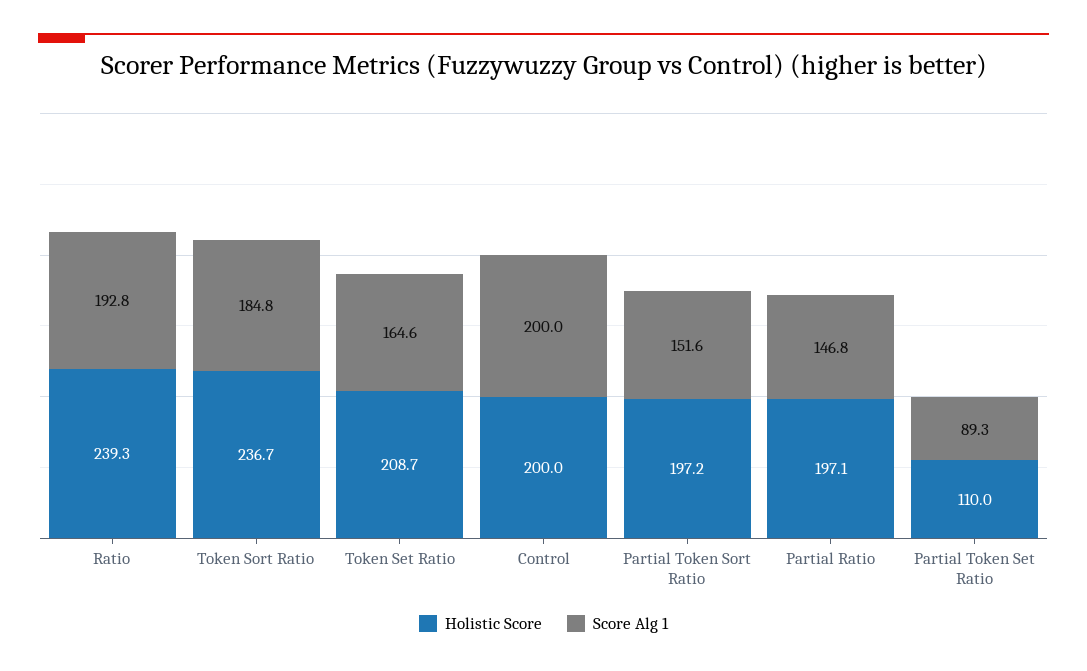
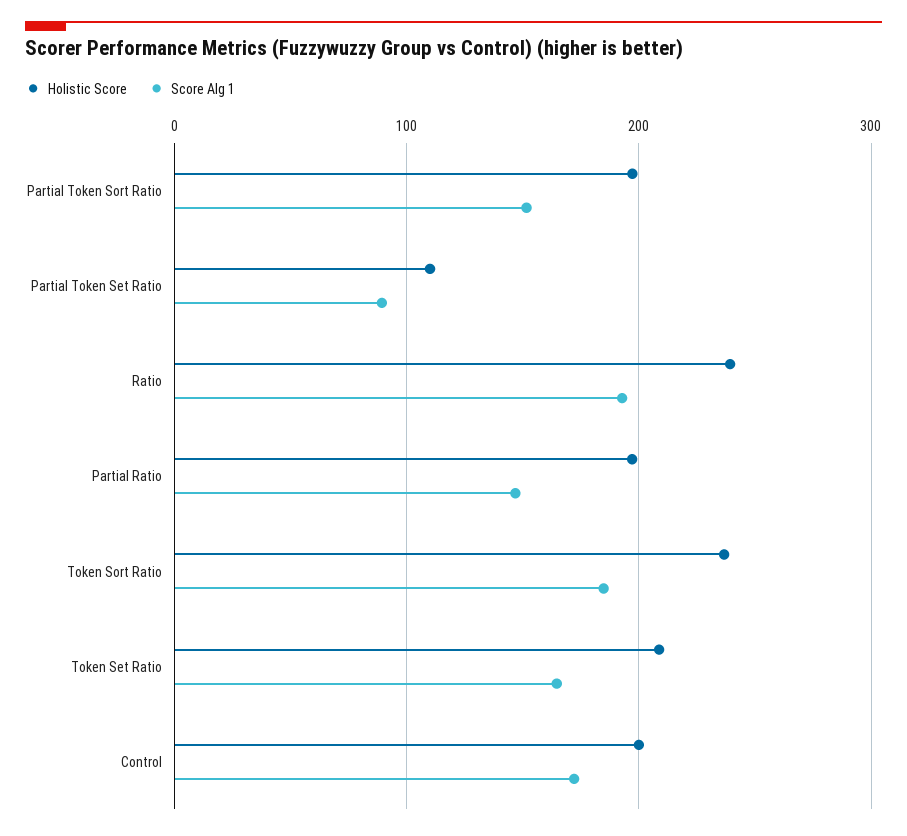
Score Alg 1, Control: 200 -> 170

